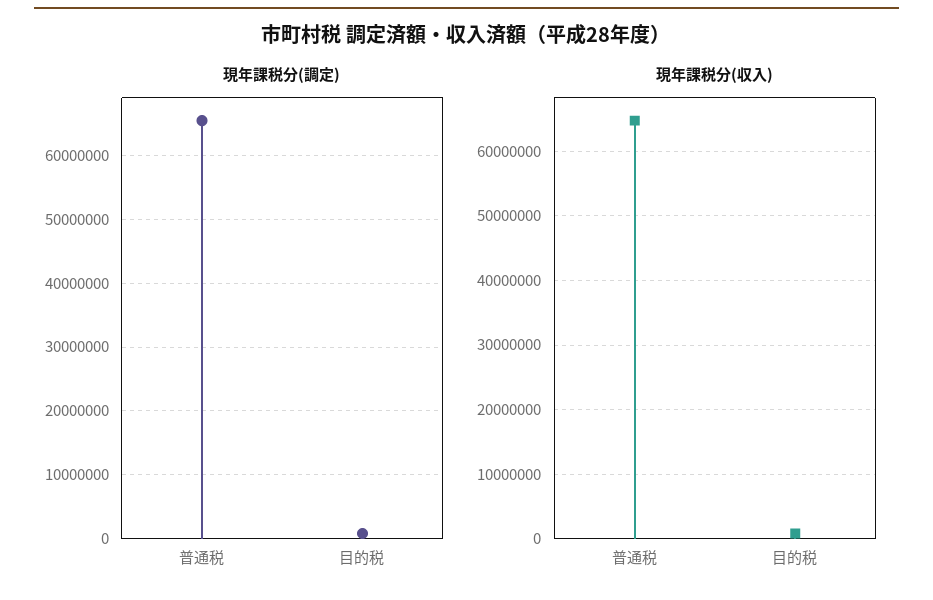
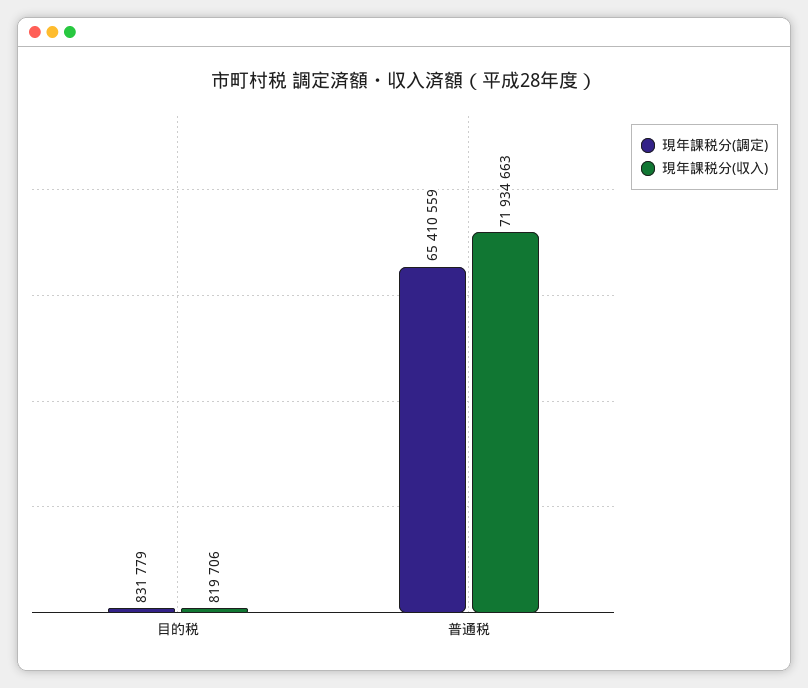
現年課税分(収入), 普通税: 65000000 -> 71934663

